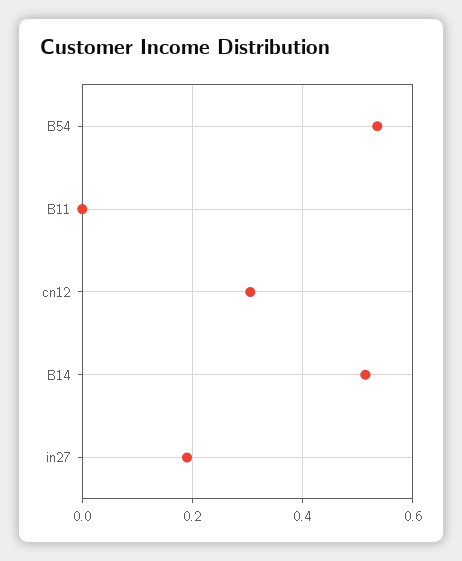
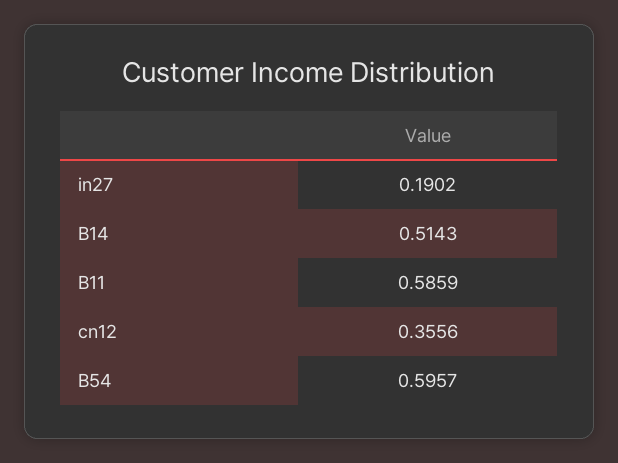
B54: 0.54 -> 0.5957
B11: 0 -> 0.5859
cn12: 0.3 -> 0.3556

